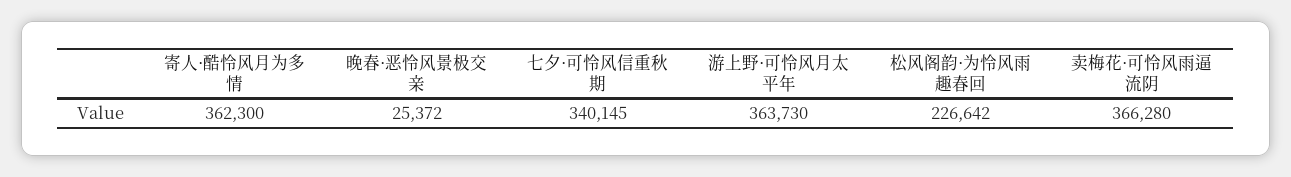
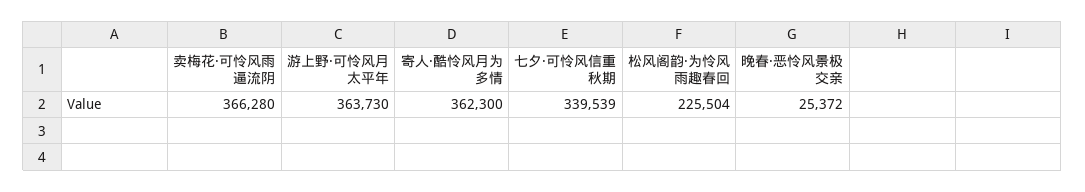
七夕·可怜风信重秋期: 340145 -> 339539
松风阁韵·为怜风雨趣春回: 226642 -> 225504

